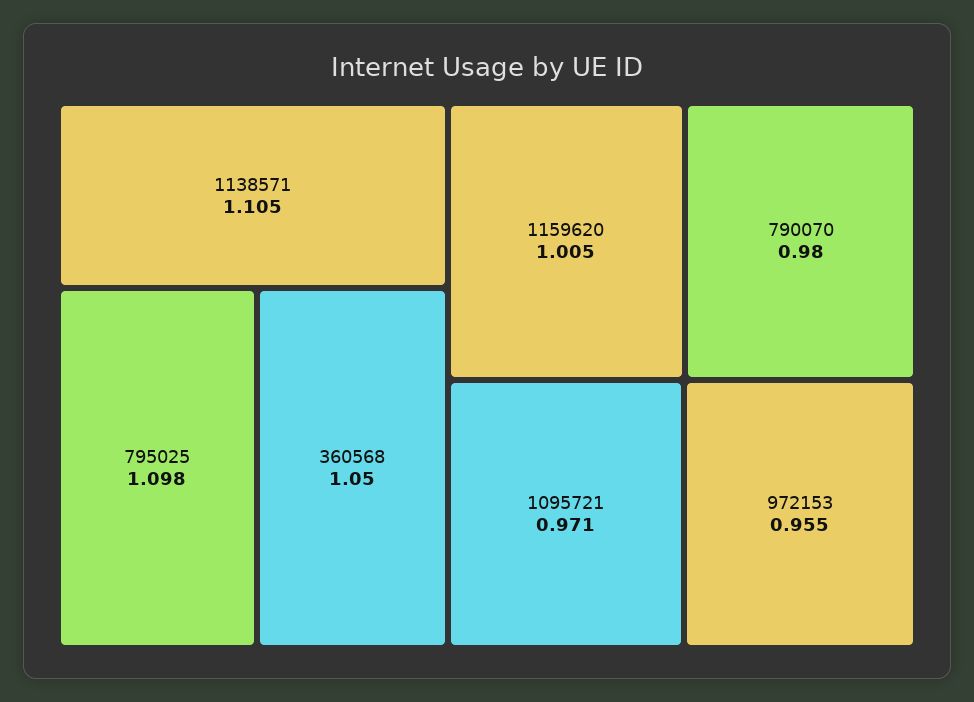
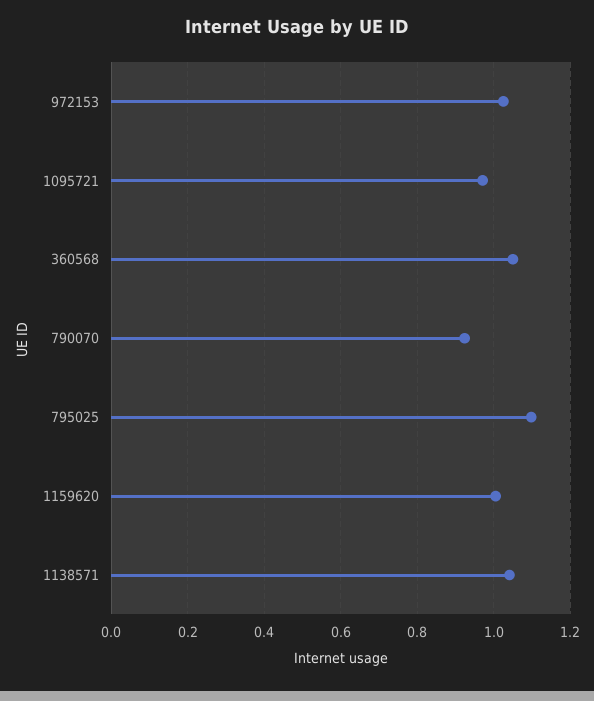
1138571: 1.105 -> 1.04
790070: 0.98 -> 0.92
972153: 0.955 -> 1.02

